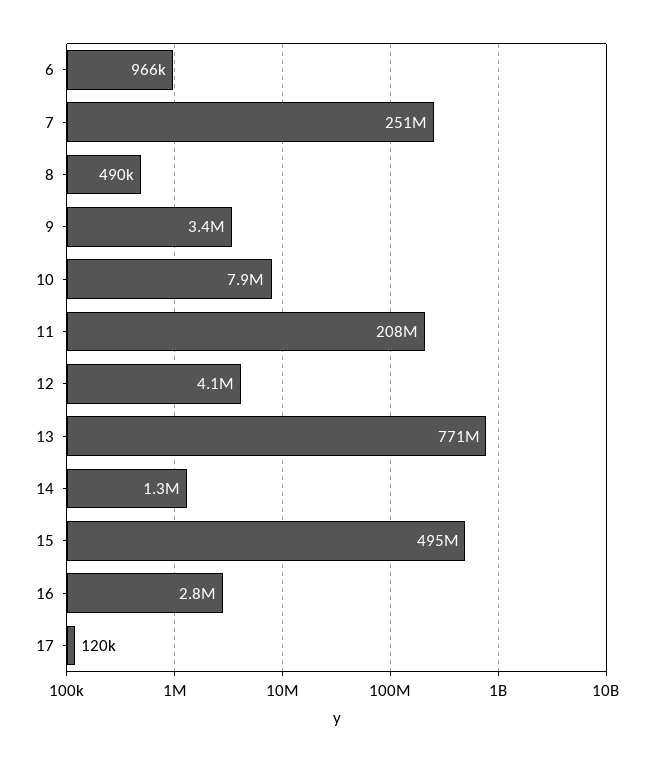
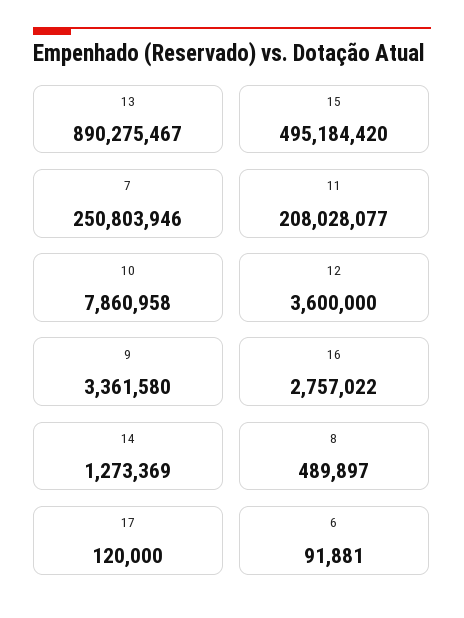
6: 966000 -> 91881
12: 4100000 -> 3600000
13: 771000000 -> 890275467

